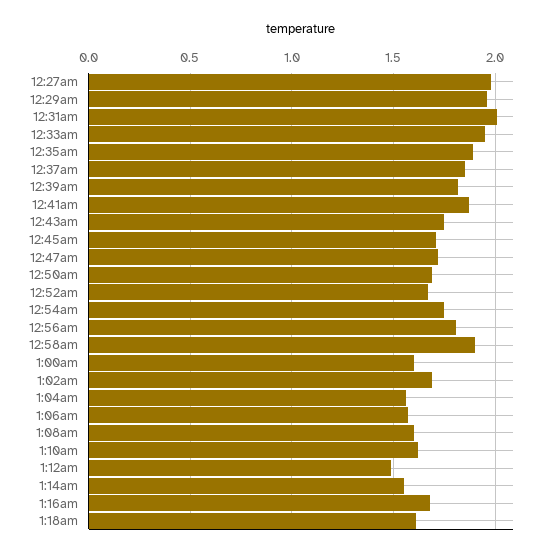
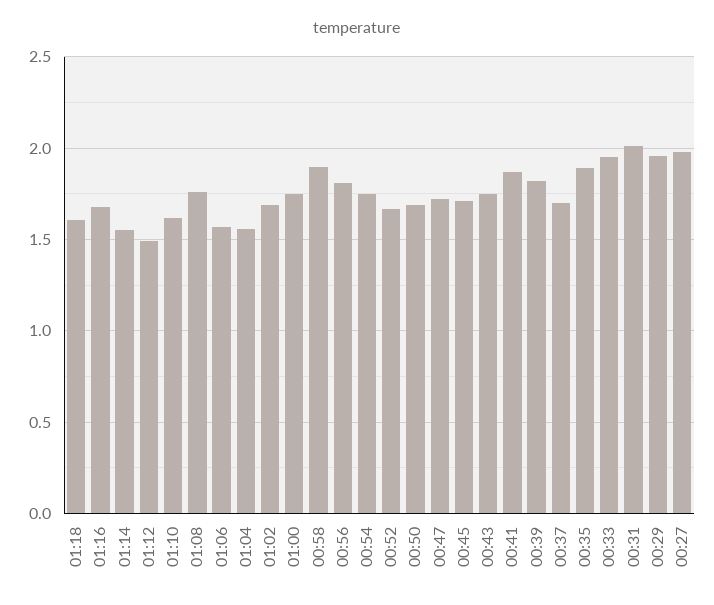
12:37am: 1.85 -> 1.7
1:00am: 1.6 -> 1.75
1:08am: 1.6 -> 1.75

